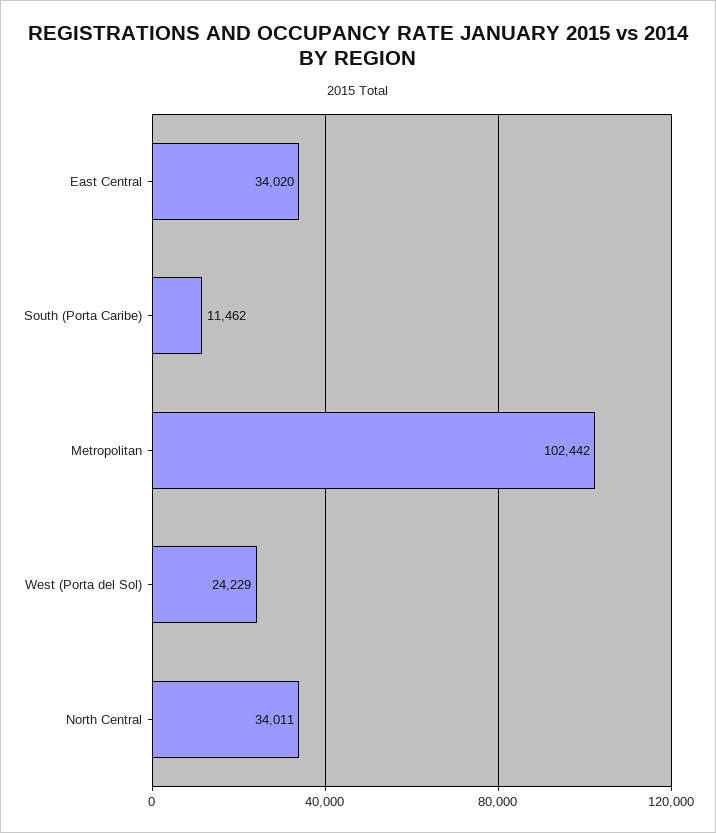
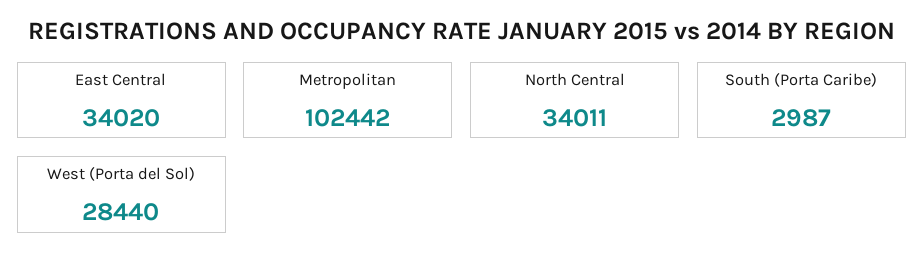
South (Porta Caribe): 11462 -> 2987
West (Porta del Sol): 24229 -> 28440

